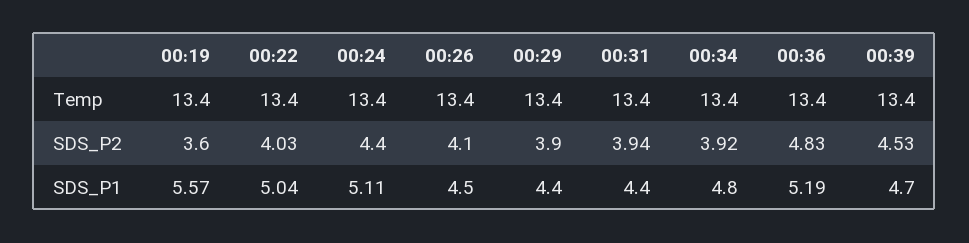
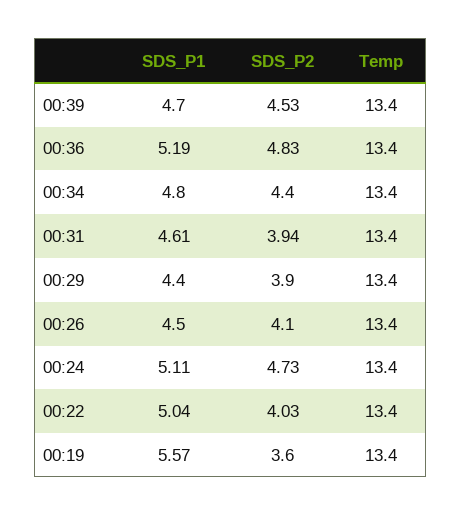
00:24, SDS_P2: 4.4 -> 4.73
00:34, SDS_P2: 3.92 -> 4.4
00:31, SDS_P1: 4.4 -> 4.61

